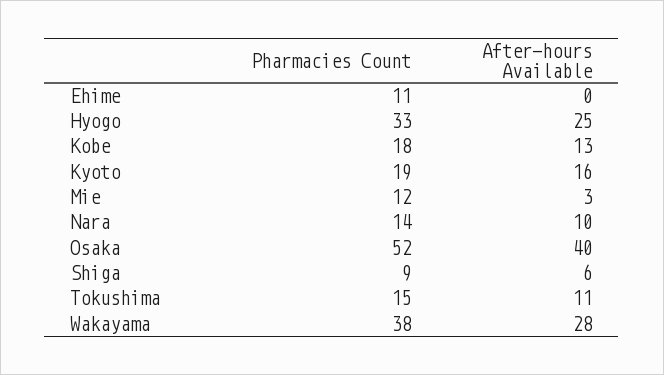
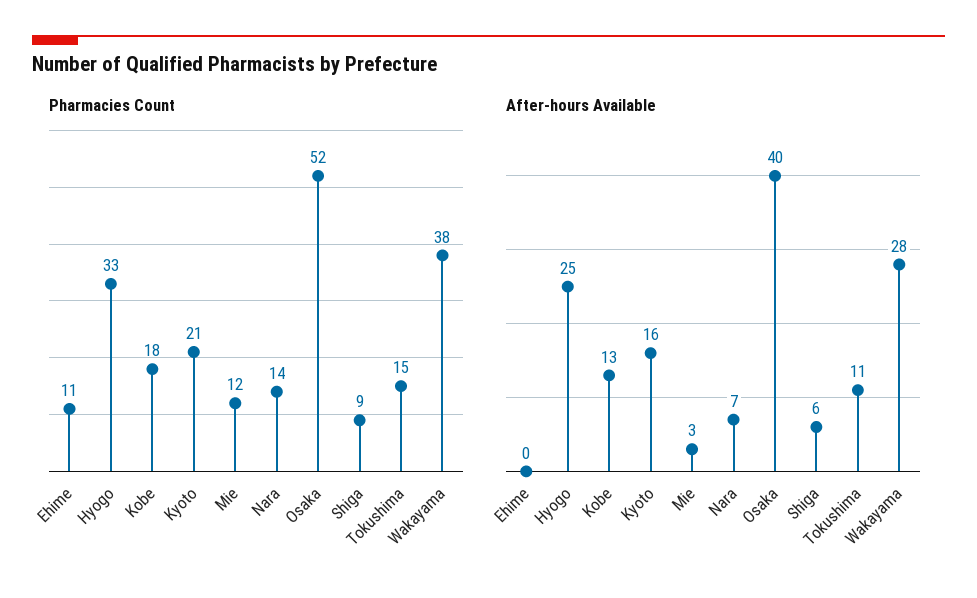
Pharmacies Count, Kyoto: 19 -> 21
After-hours Available, Nara: 10 -> 7

